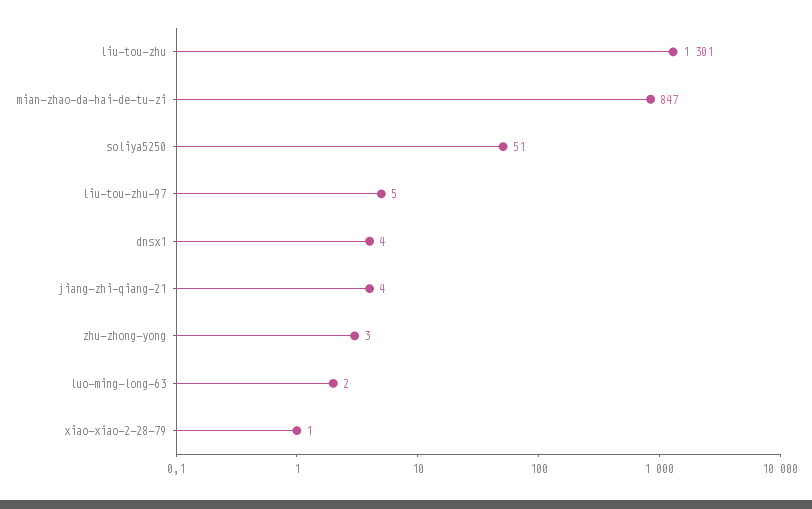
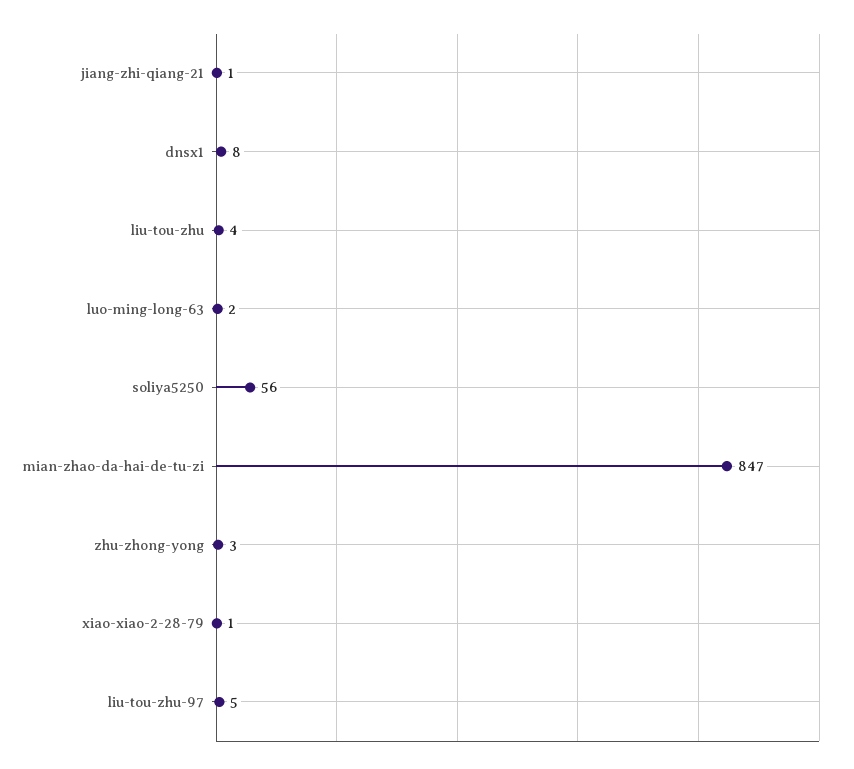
liu-tou-zhu: 1301 -> 4
soliya5250: 51 -> 56
dnsx1: 4 -> 8
jiang-zhi-qiang-21: 4 -> 1

